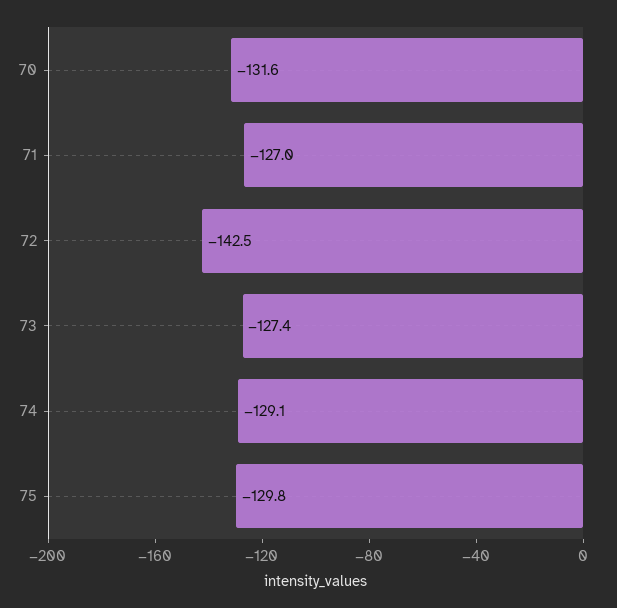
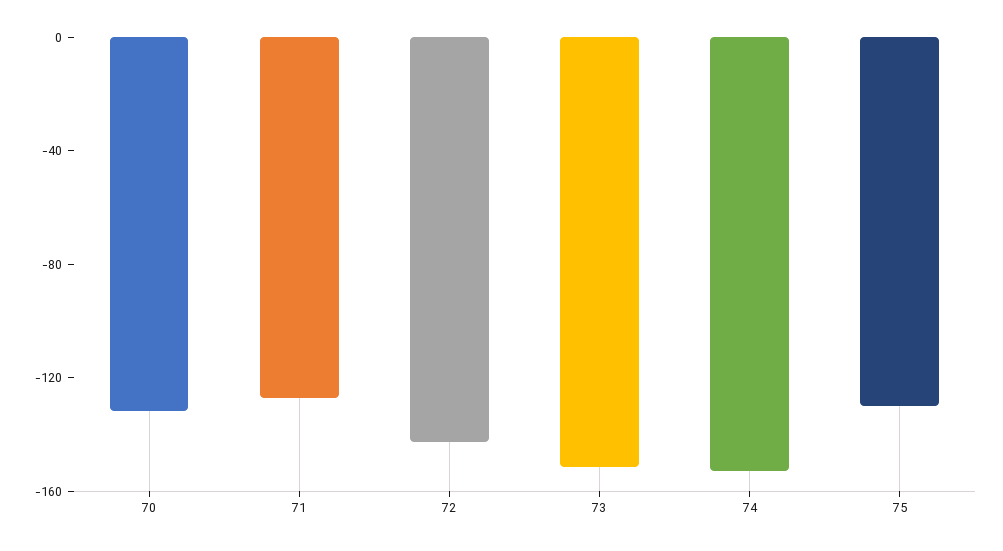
73: -127.4 -> -150
74: -129.1 -> -150

